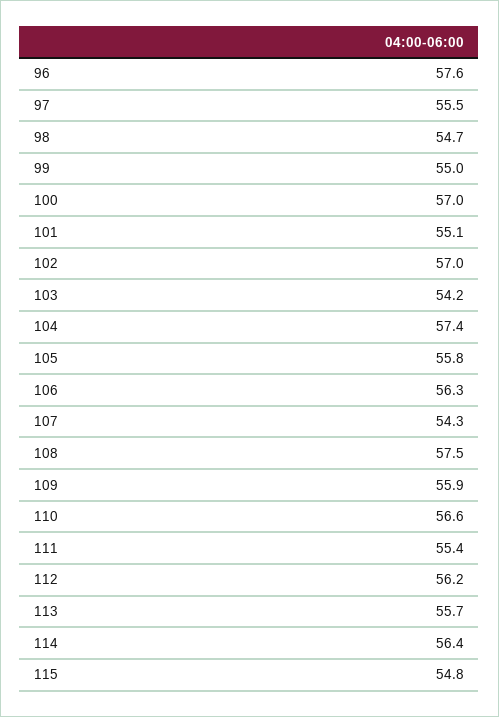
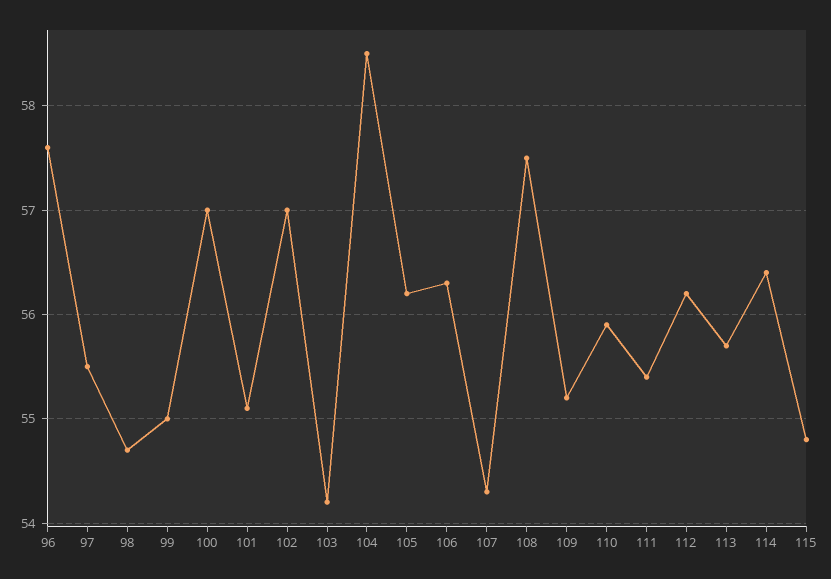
104: 57.4 -> 58.5
105: 55.8 -> 56.2
109: 55.9 -> 55.2
110: 56.6 -> 55.9

